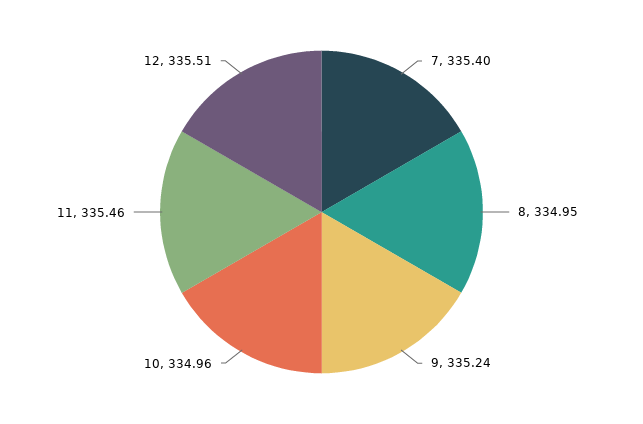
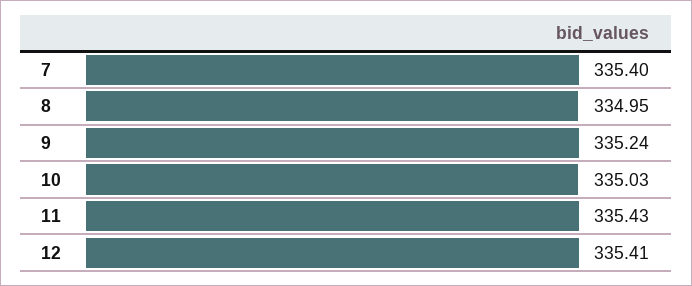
10: 334.96 -> 335.03
11: 335.46 -> 335.43
12: 335.51 -> 335.41

